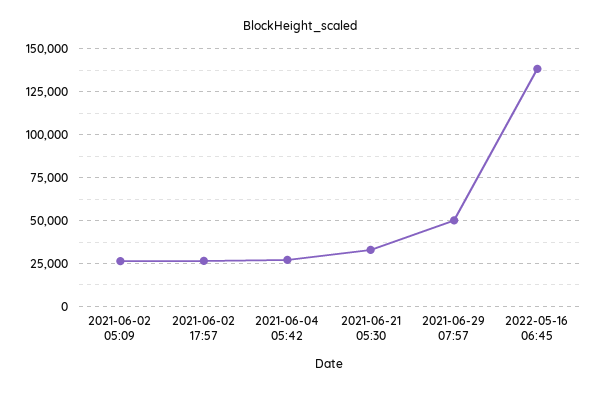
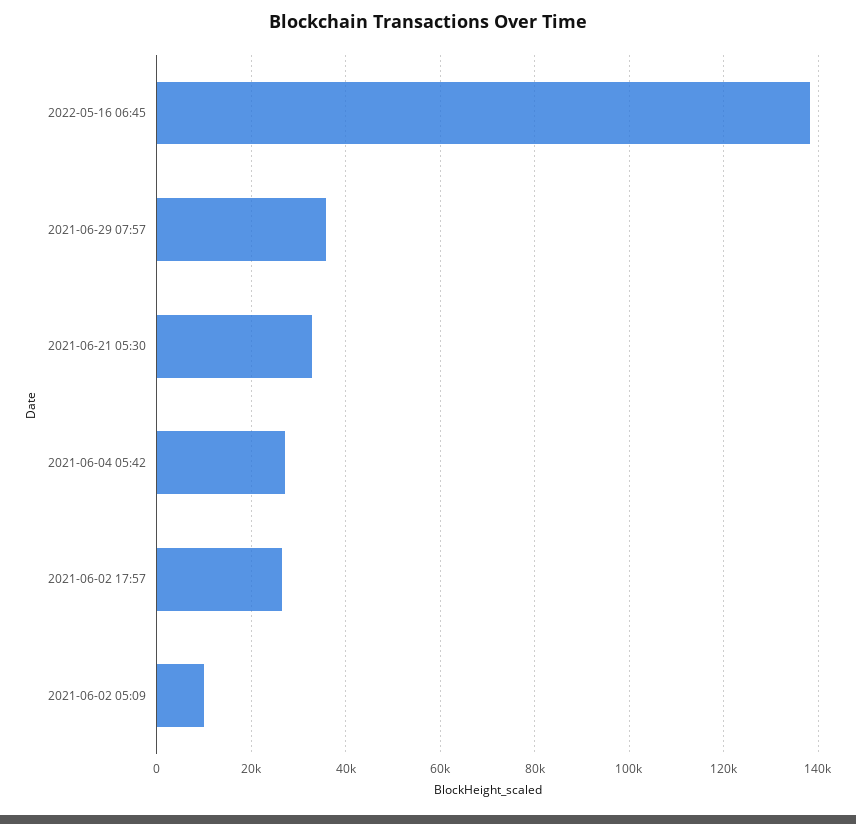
2021-06-02 05:09: 25000 -> 10000
2021-06-29 07:57: 50000 -> 36000

